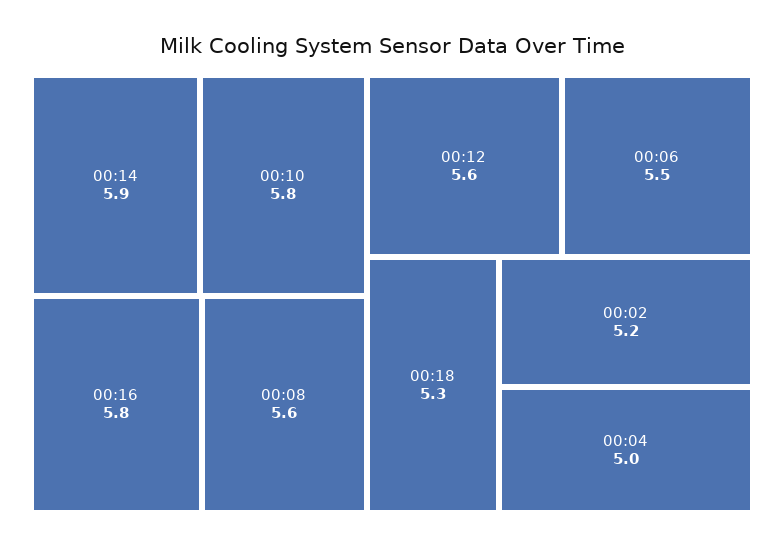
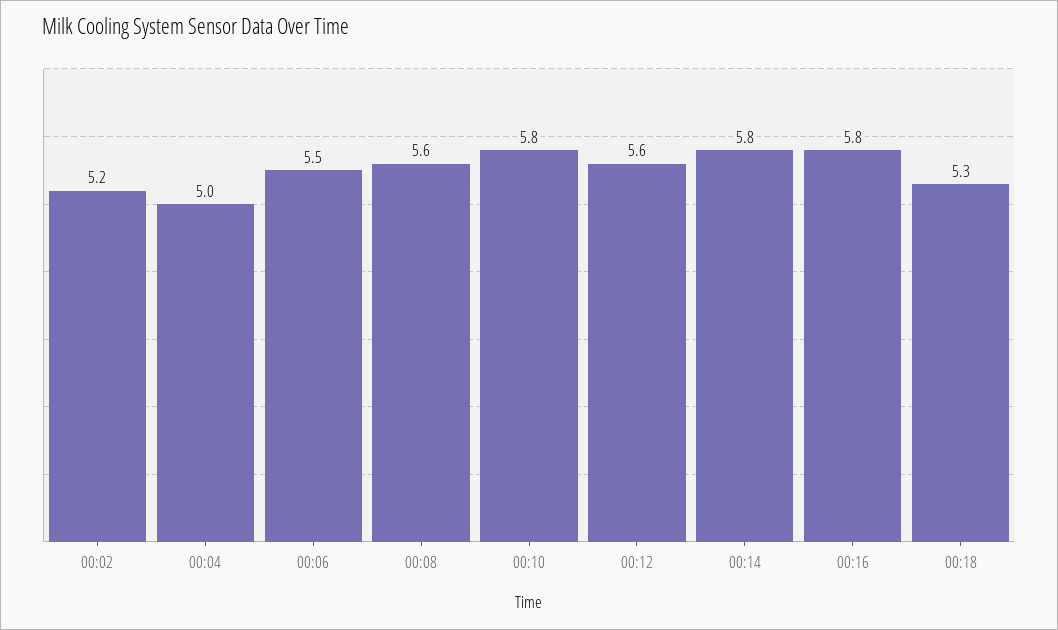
00:14: 5.9 -> 5.8

